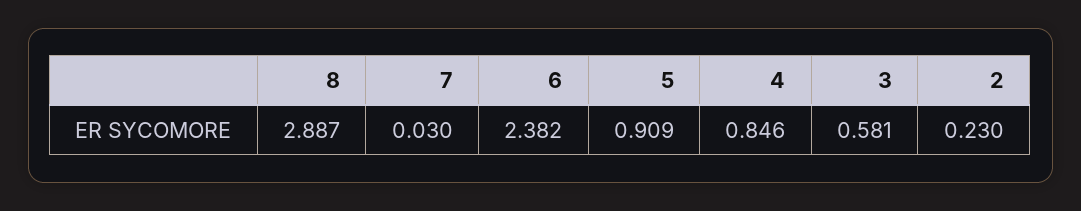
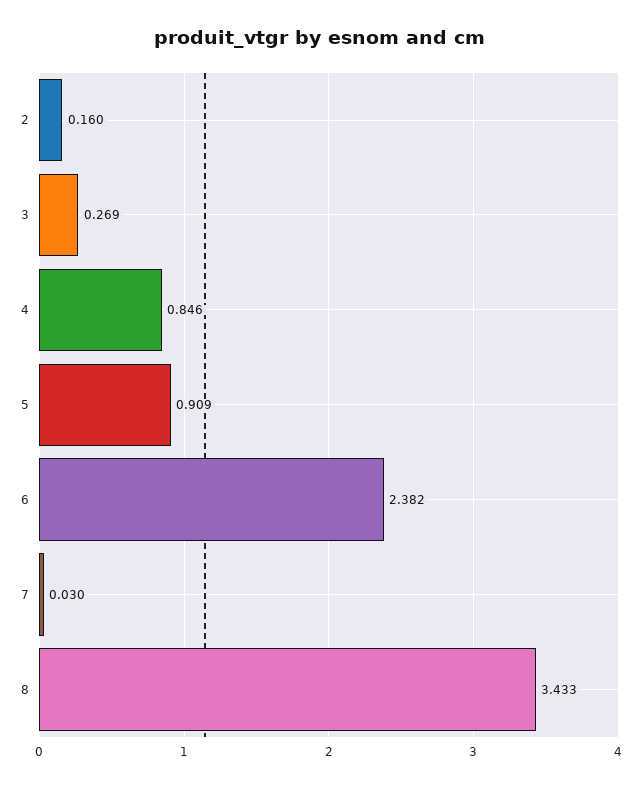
8: 2.887 -> 3.433
3: 0.581 -> 0.269
2: 0.23 -> 0.16

